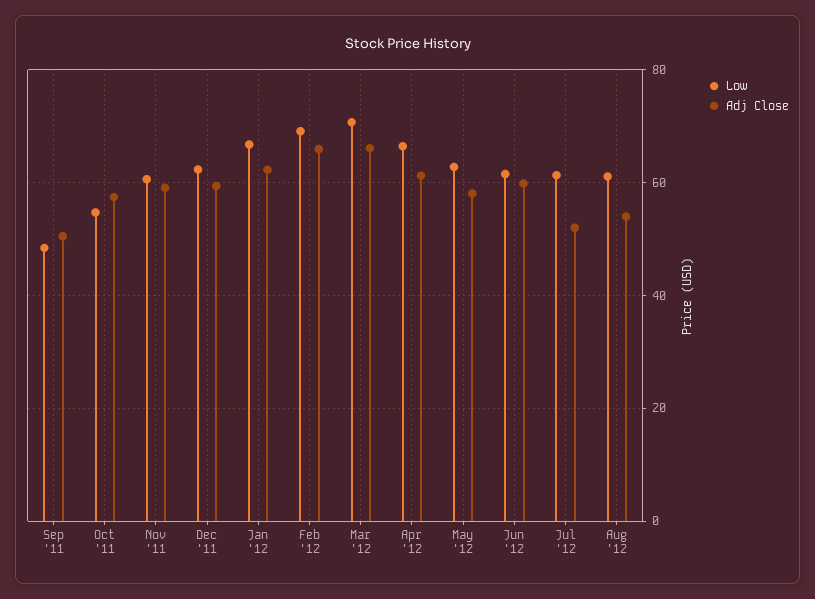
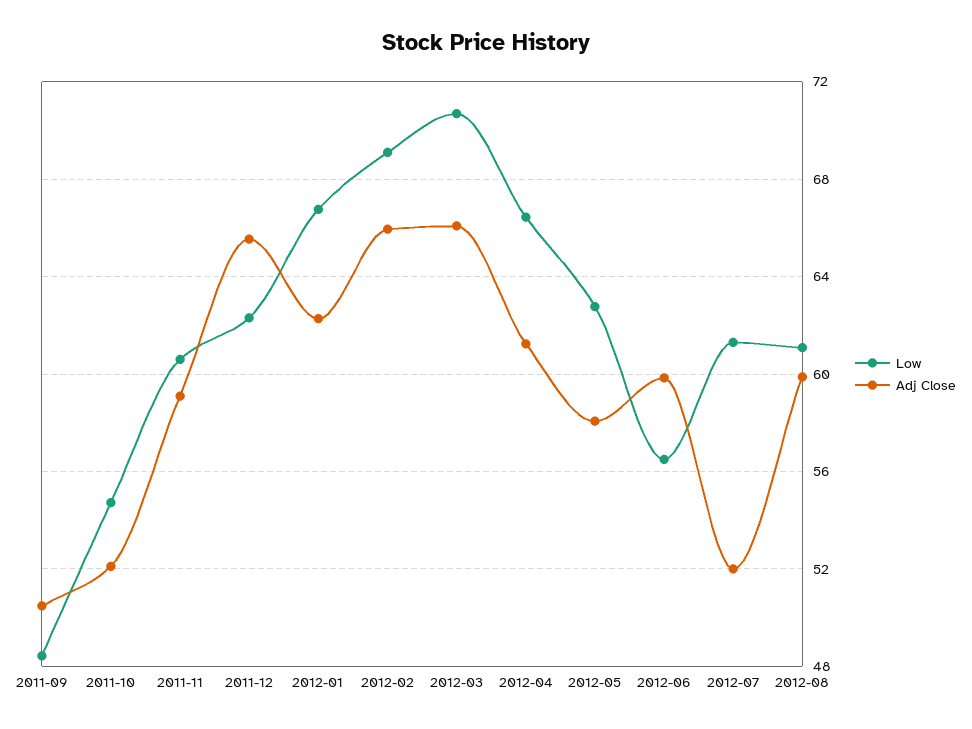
Adj Close, Oct '11: 58 -> 52
Adj Close, Dec '11: 60 -> 65.5
Low, Jun '12: 62 -> 56.5
Adj Close, Aug '12: 54 -> 60

